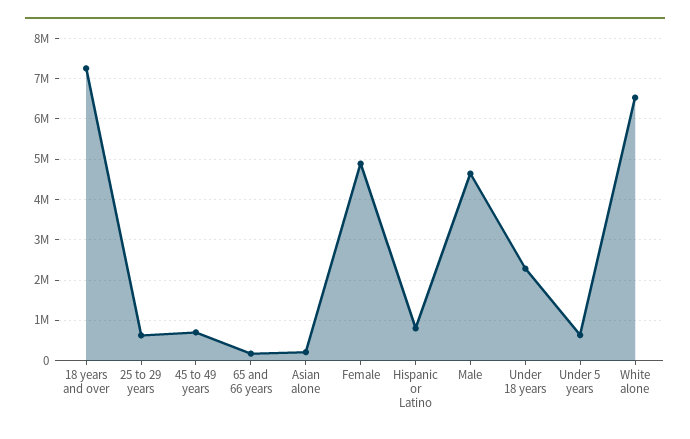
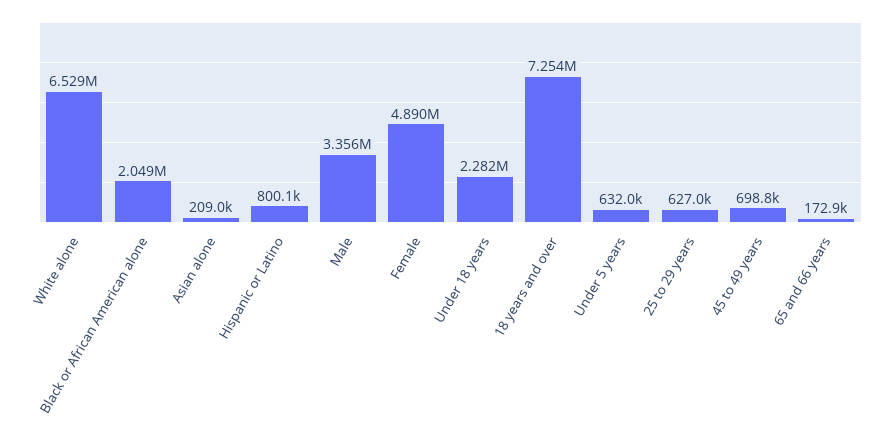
Male: 4600000 -> 3356000
Black or African American alone: none -> 2049000

